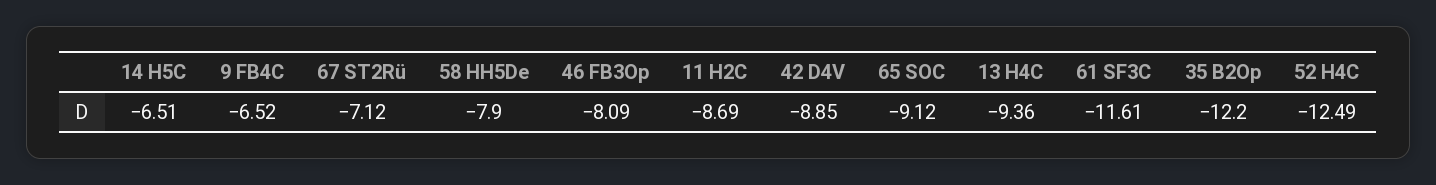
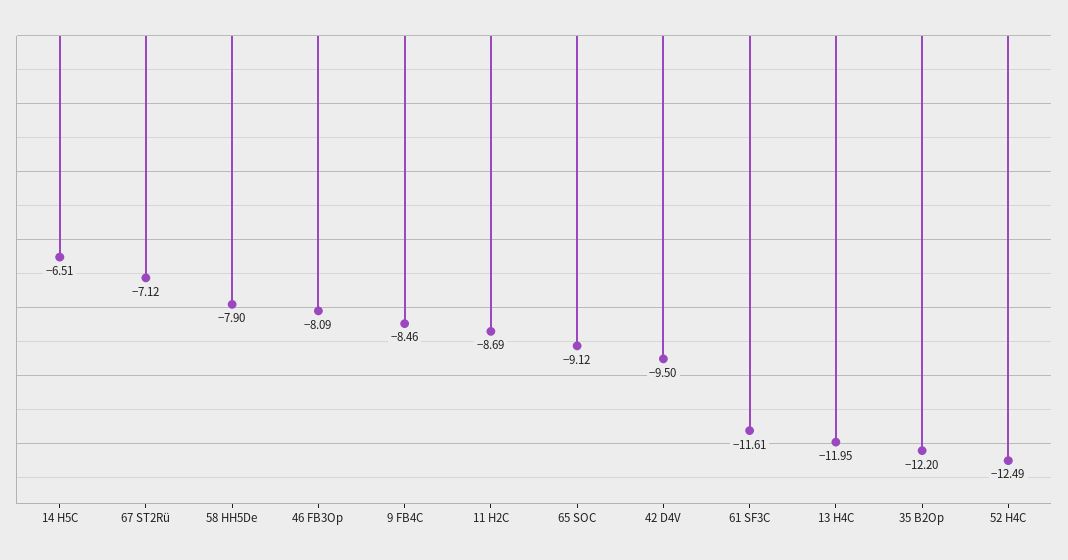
9 FB4C: -6.52 -> -8.46
42 D4V: -8.85 -> -9.5
13 H4C: -9.36 -> -11.95

